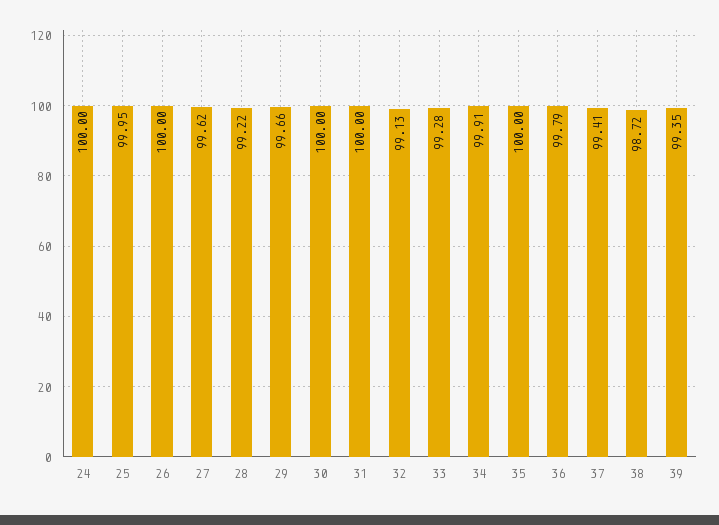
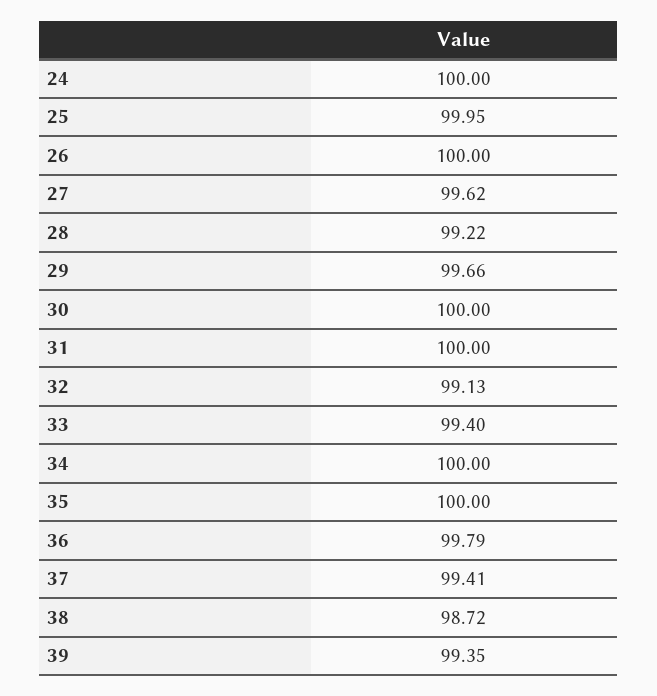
33: 99.28 -> 99.4
34: 99.91 -> 100

